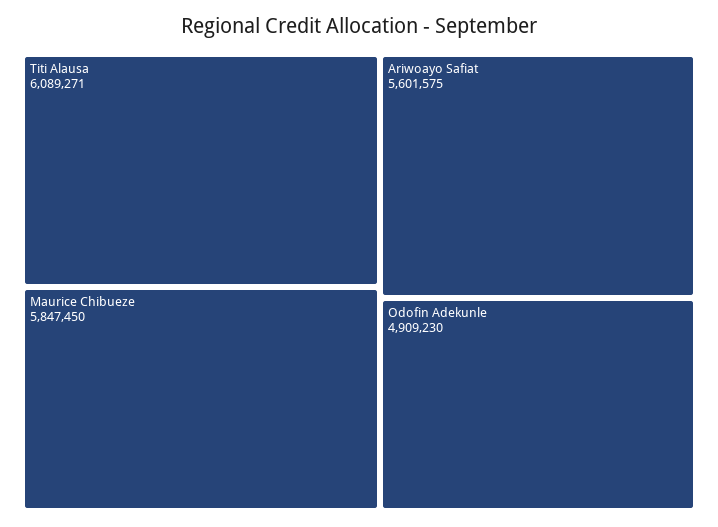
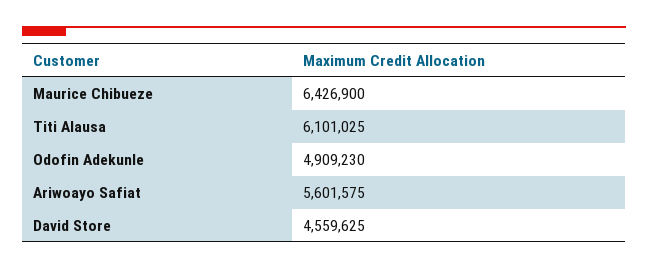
Titi Alausa: 6089271 -> 6101025
Maurice Chibueze: 5847450 -> 6426900
David Store: none -> 4559625

